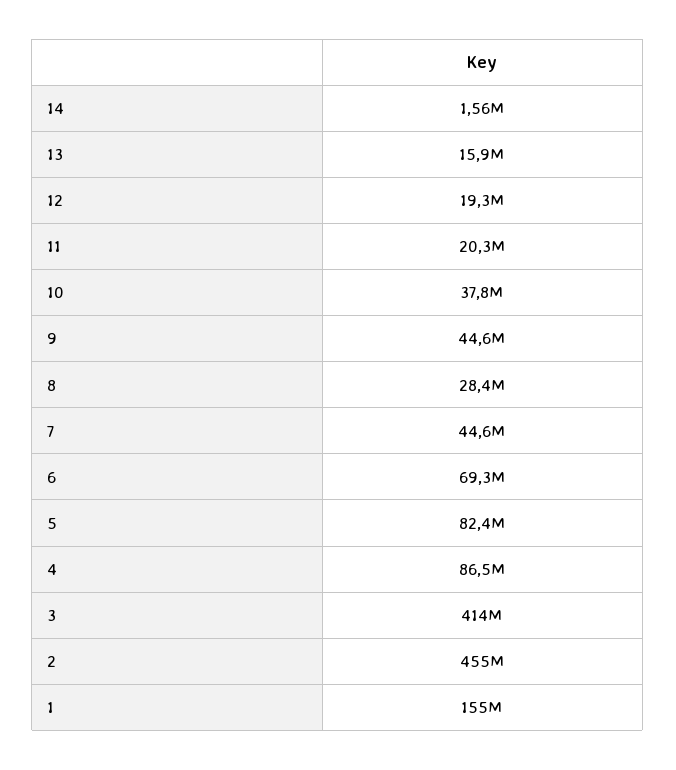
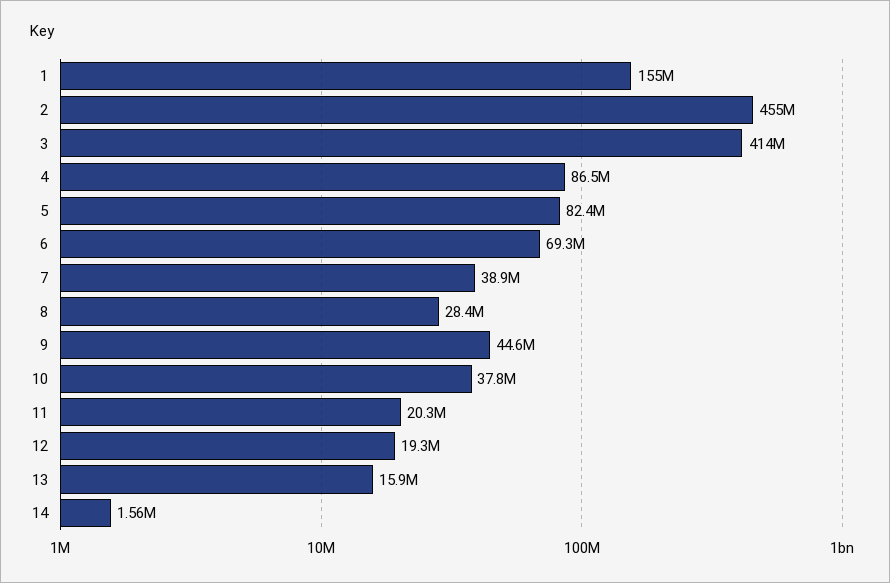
7: 44600000 -> 38900000

